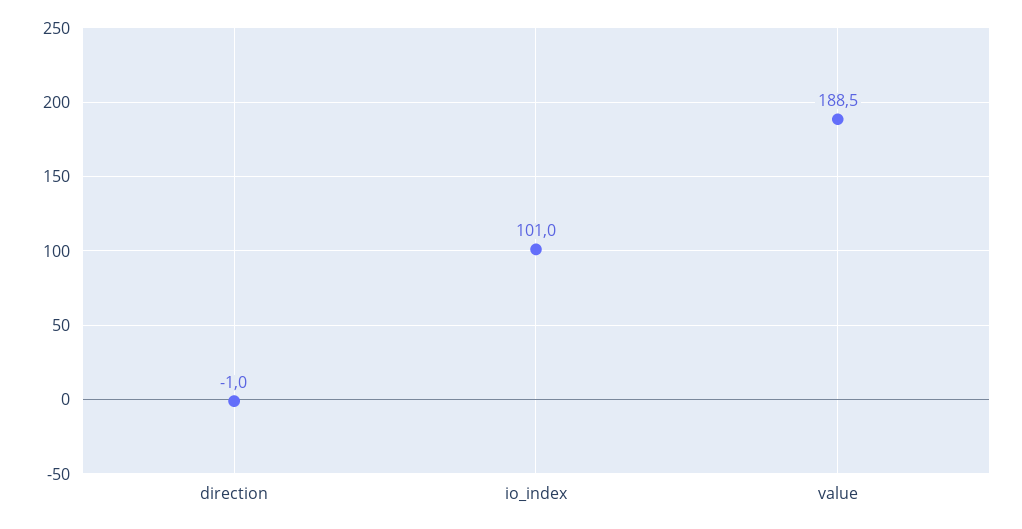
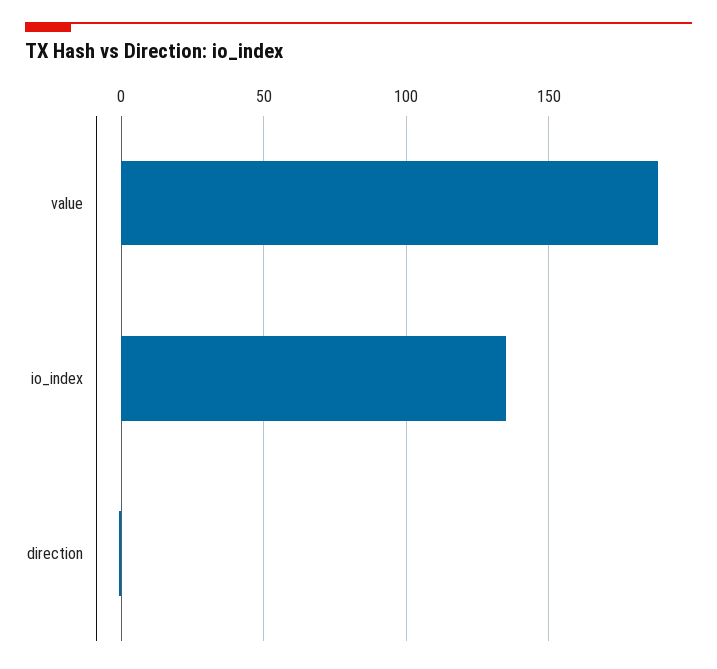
io_index: 101 -> 135

